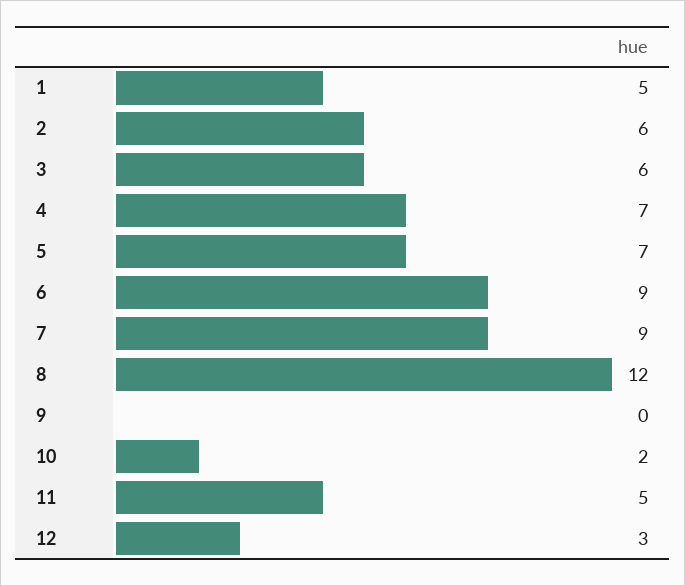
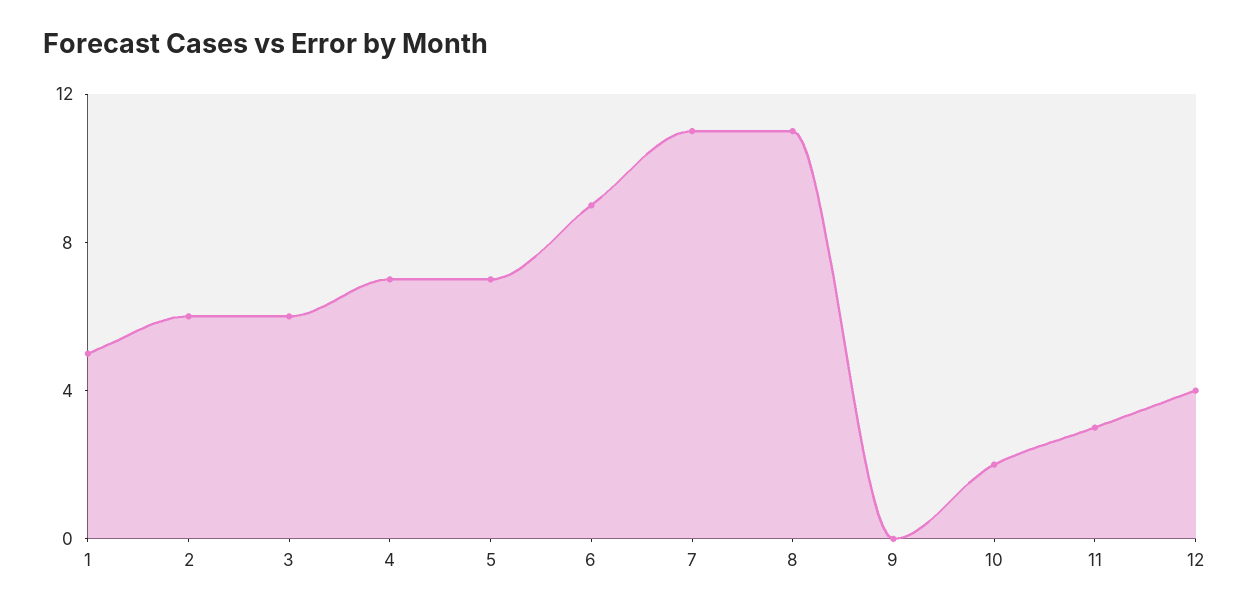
7: 9 -> 11
8: 12 -> 11
11: 5 -> 3
12: 3 -> 4

